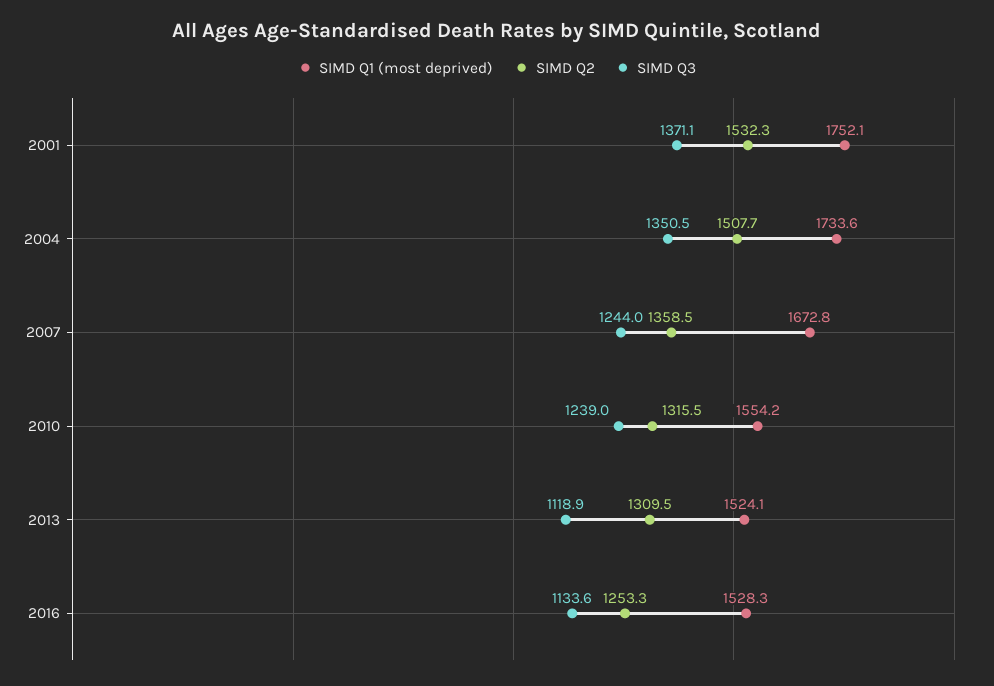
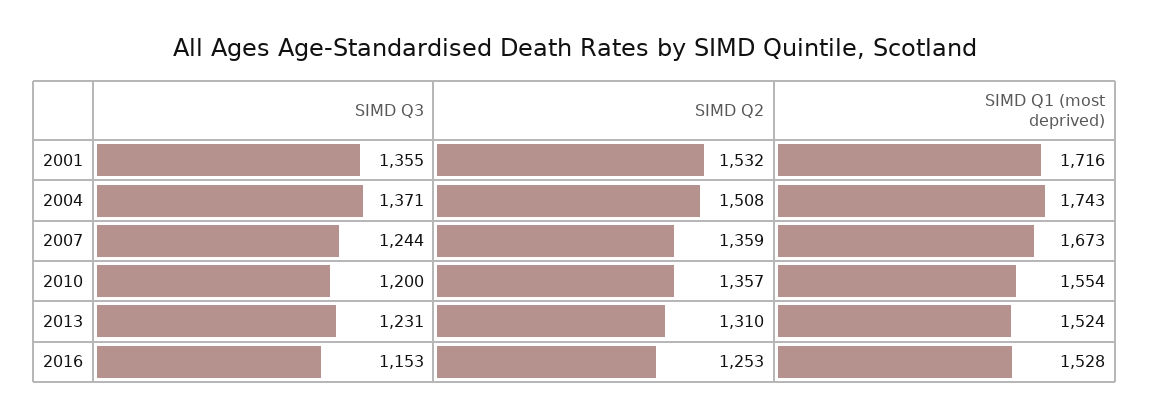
SIMD Q1 (most deprived), 2001: 1752.1 -> 1716
SIMD Q3, 2001: 1371.1 -> 1355
SIMD Q1 (most deprived), 2004: 1733.6 -> 1743
SIMD Q3, 2004: 1350.5 -> 1371
SIMD Q2, 2010: 1315.5 -> 1357
SIMD Q3, 2010: 1239 -> 1200
SIMD Q3, 2013: 1118.9 -> 1231
SIMD Q3, 2016: 1133.6 -> 1153

